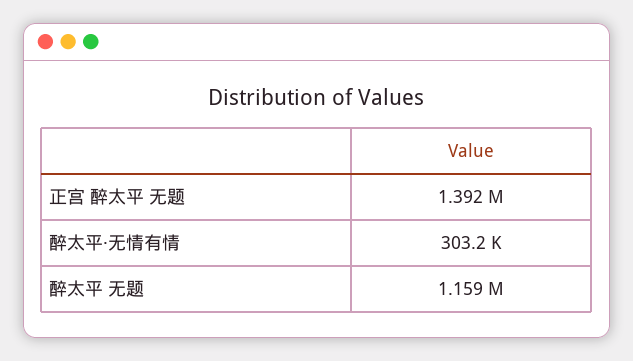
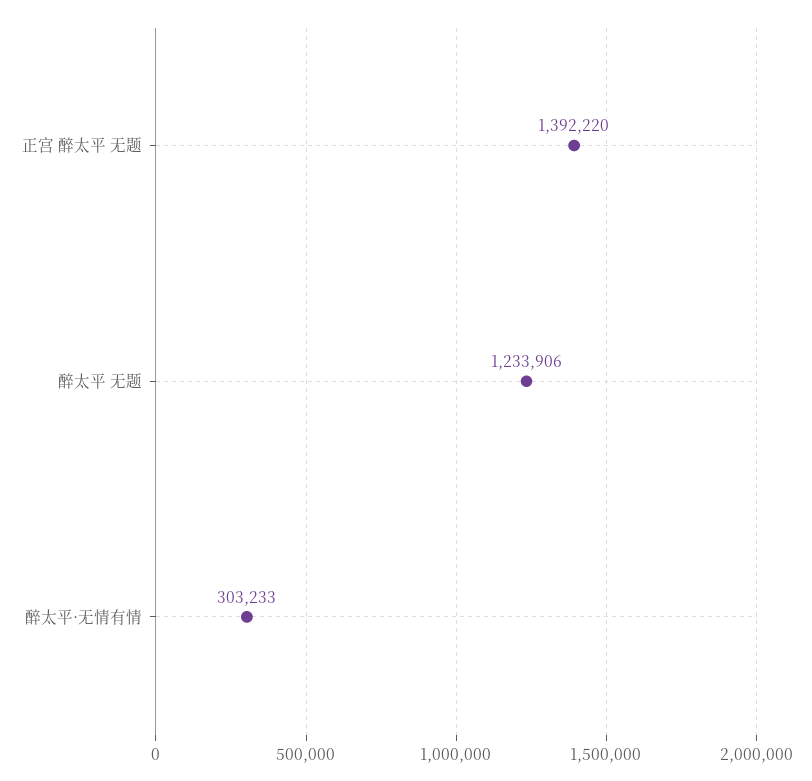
醉太平 无题: 1159000 -> 1233906

